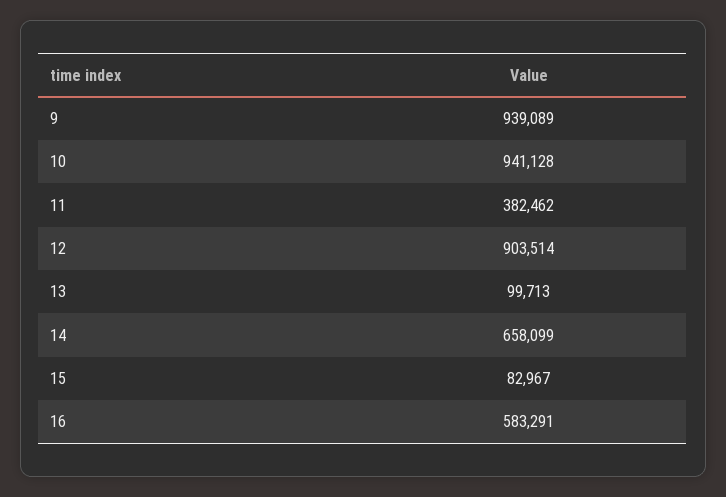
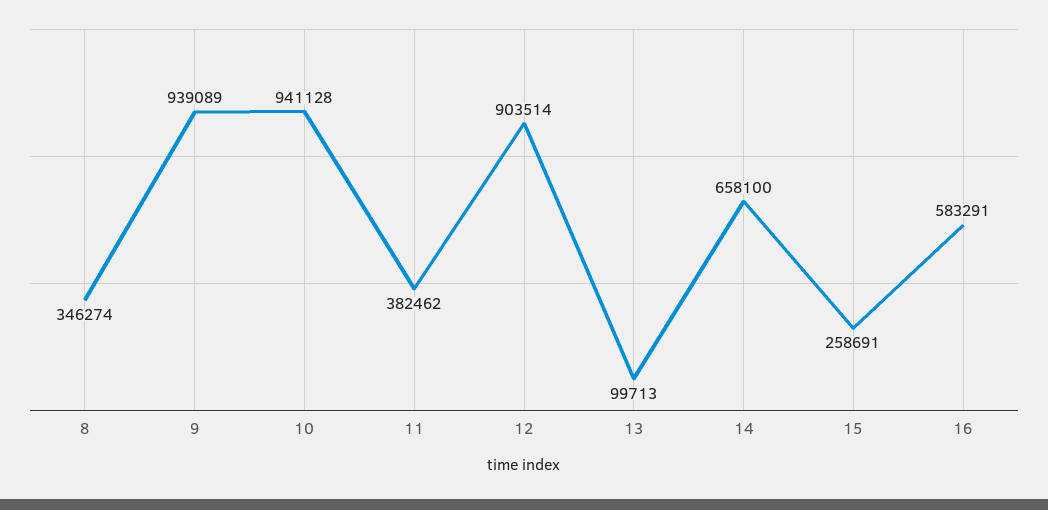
14: 658099 -> 658100
15: 82967 -> 258691
8: none -> 346274

